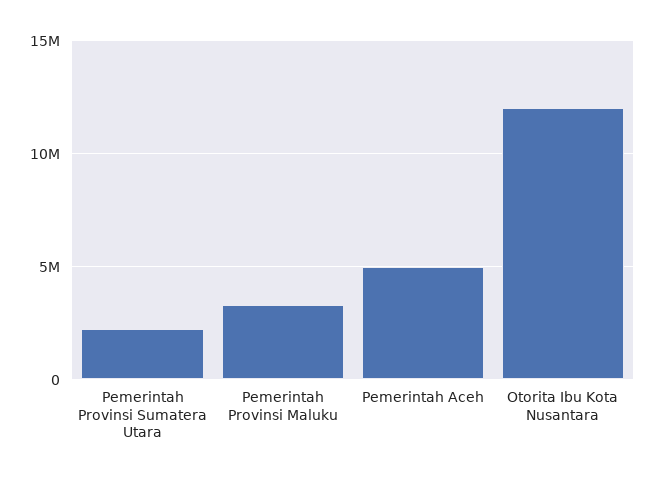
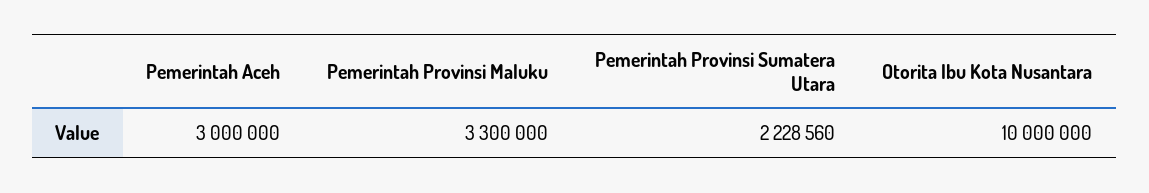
Pemerintah Aceh: 5000000 -> 3000000
Otorita Ibu Kota Nusantara: 12000000 -> 10000000

